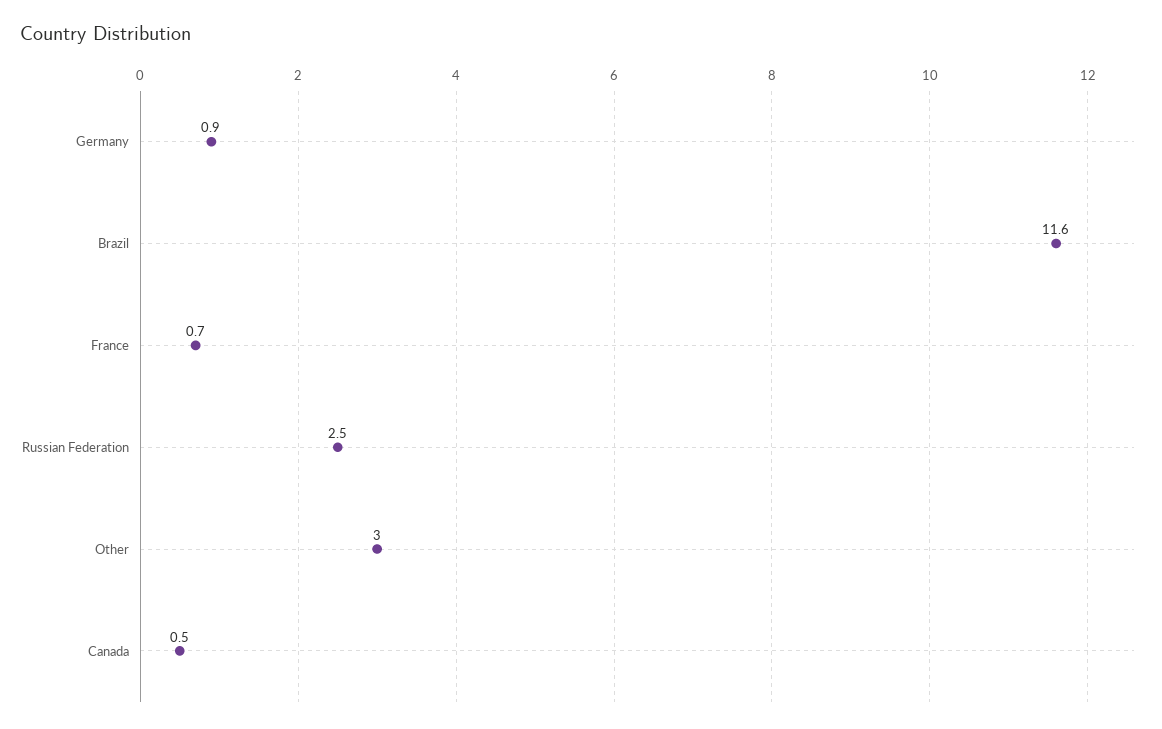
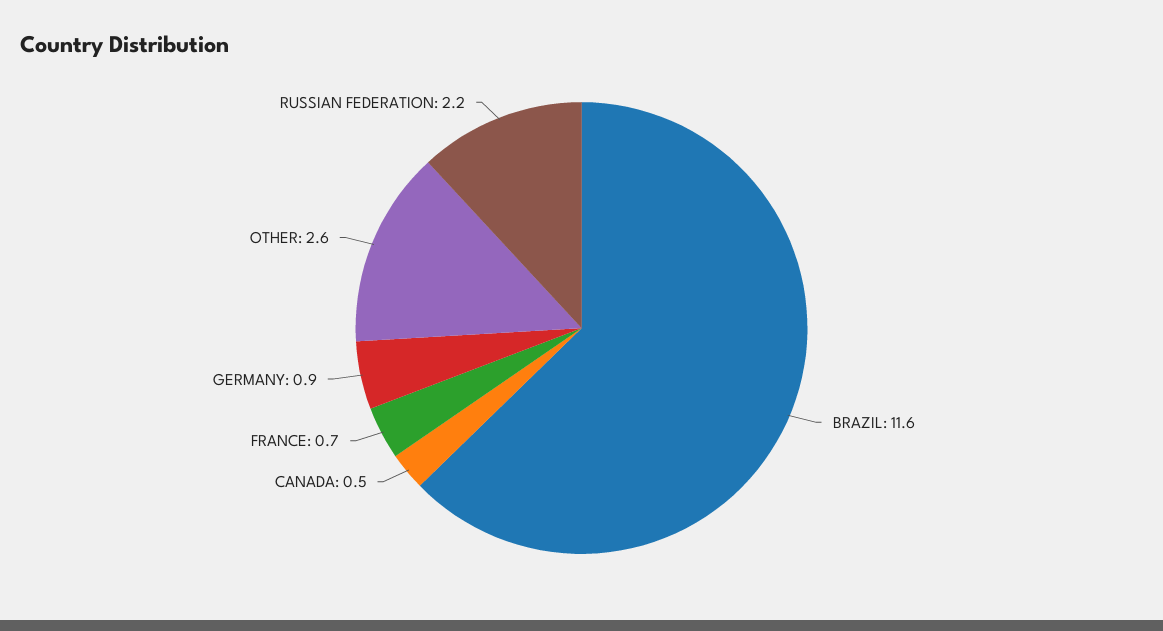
Russian Federation: 2.5 -> 2.2
Other: 3 -> 2.6

